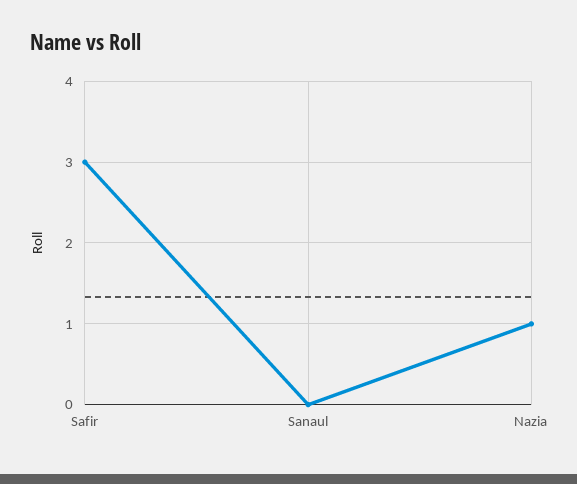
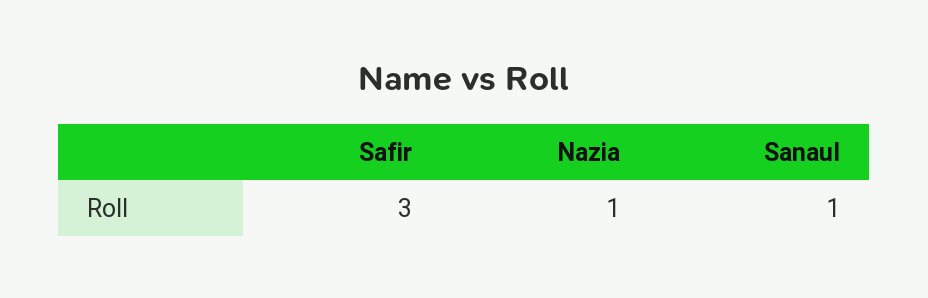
Sanaul: 0 -> 1

